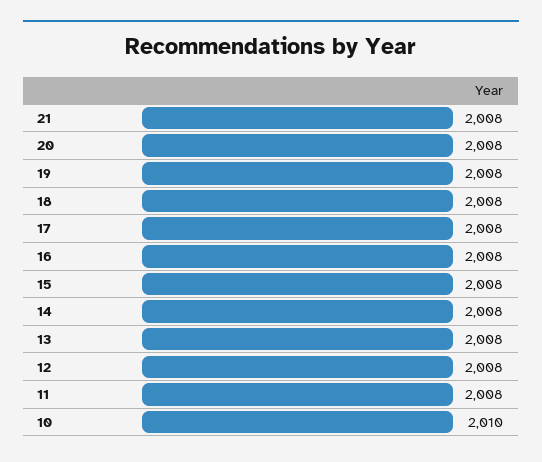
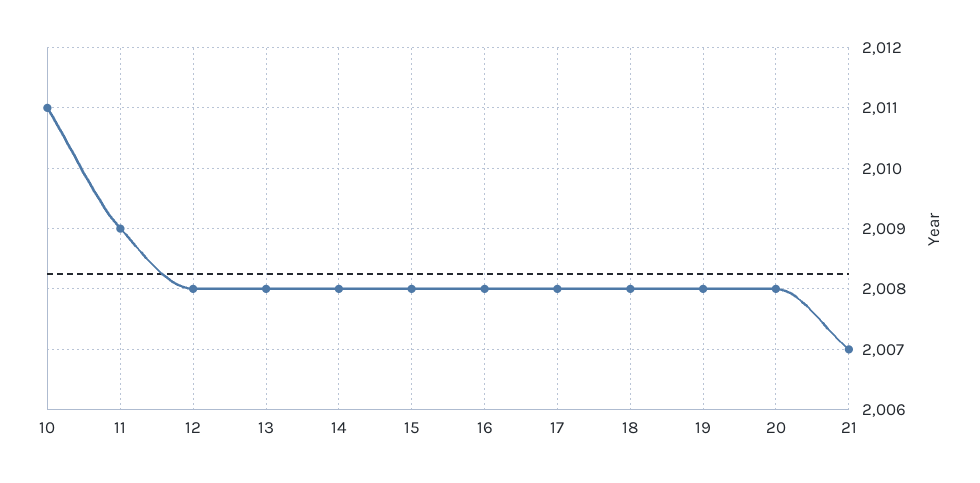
21: 2008 -> 2007
11: 2008 -> 2009
10: 2010 -> 2011

